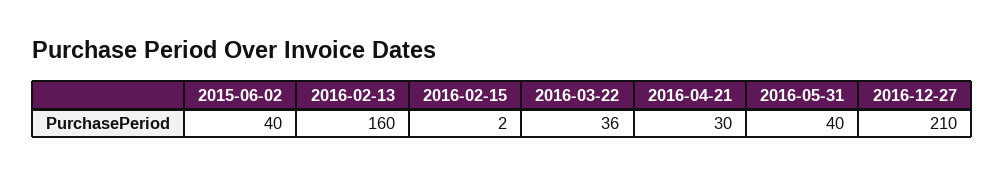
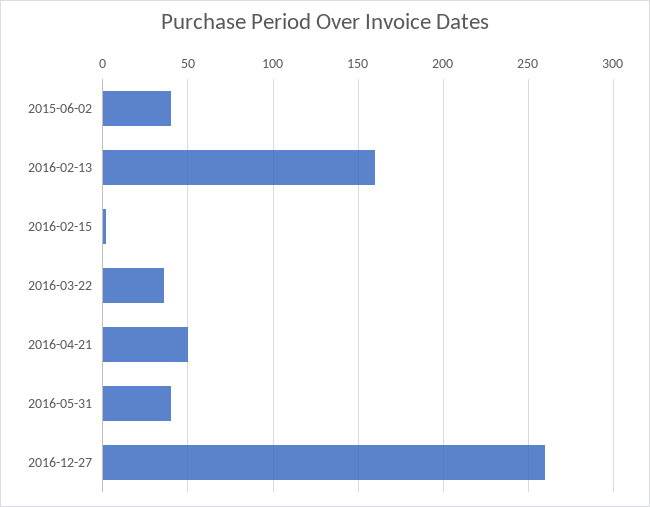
2016-04-21: 30 -> 50
2016-12-27: 210 -> 260

